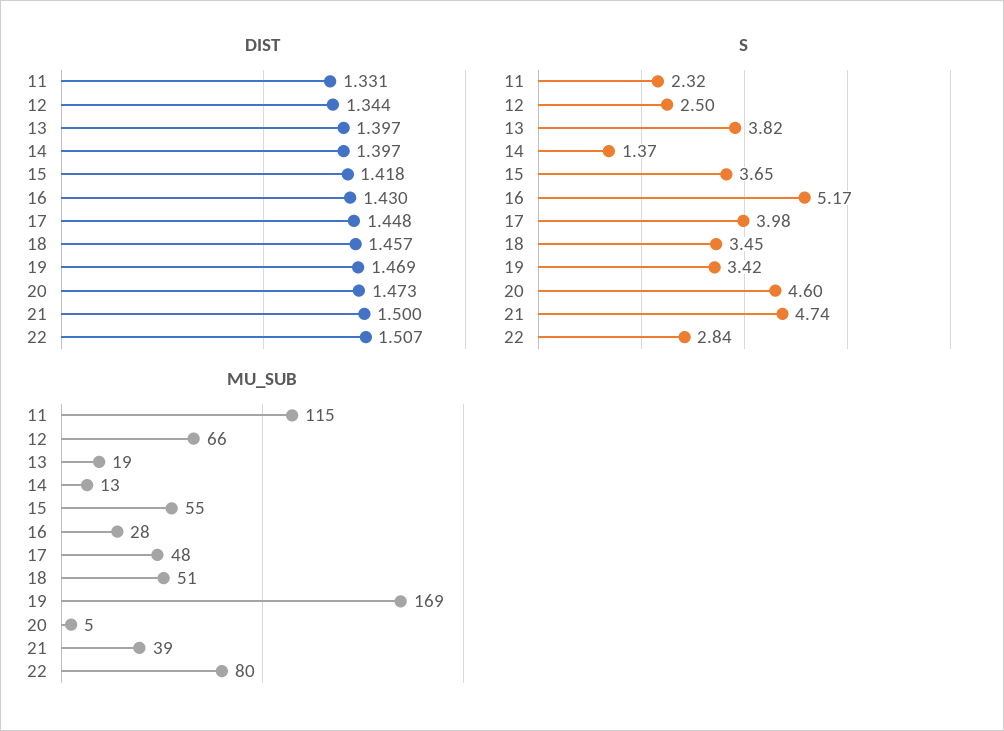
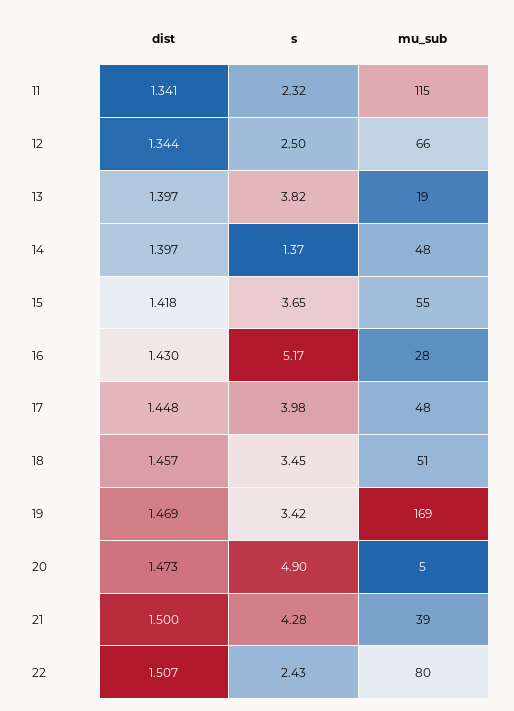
DIST, 11: 1.331 -> 1.341
S, 20: 4.6 -> 4.9
S, 21: 4.74 -> 4.28
S, 22: 2.84 -> 2.43
MU_SUB, 14: 13 -> 48

